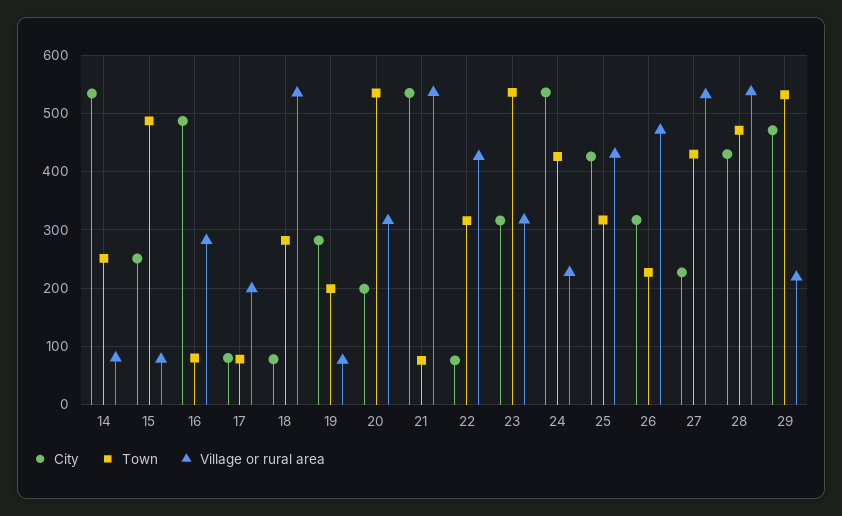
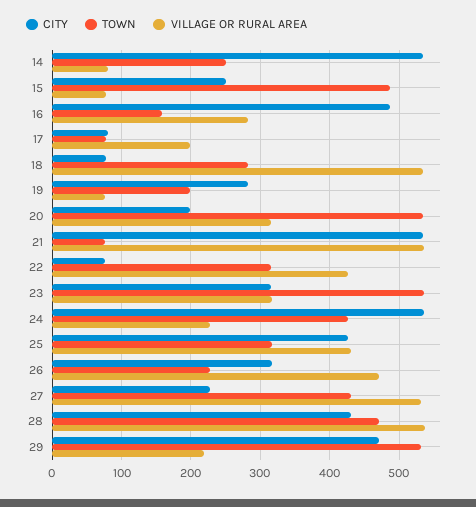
Town, 16: 80 -> 160

